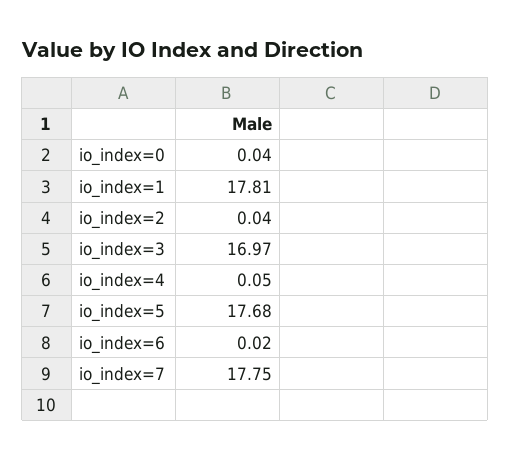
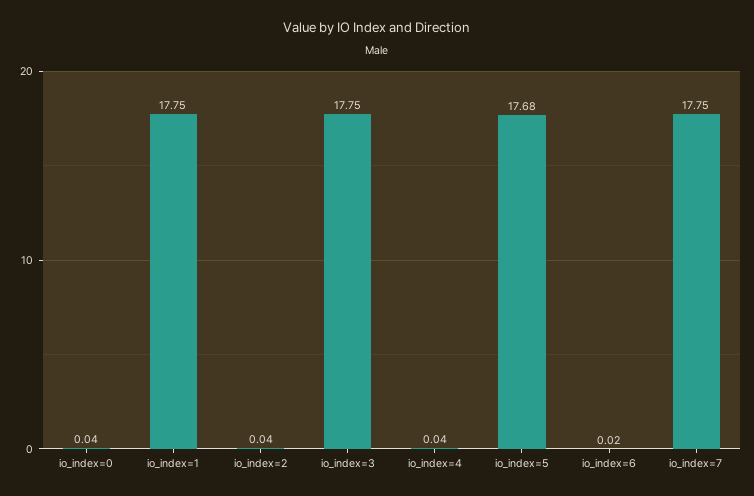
io_index=1: 17.81 -> 17.75
io_index=3: 16.97 -> 17.75
io_index=4: 0.05 -> 0.04

